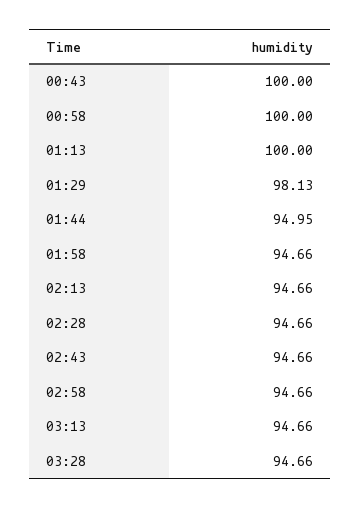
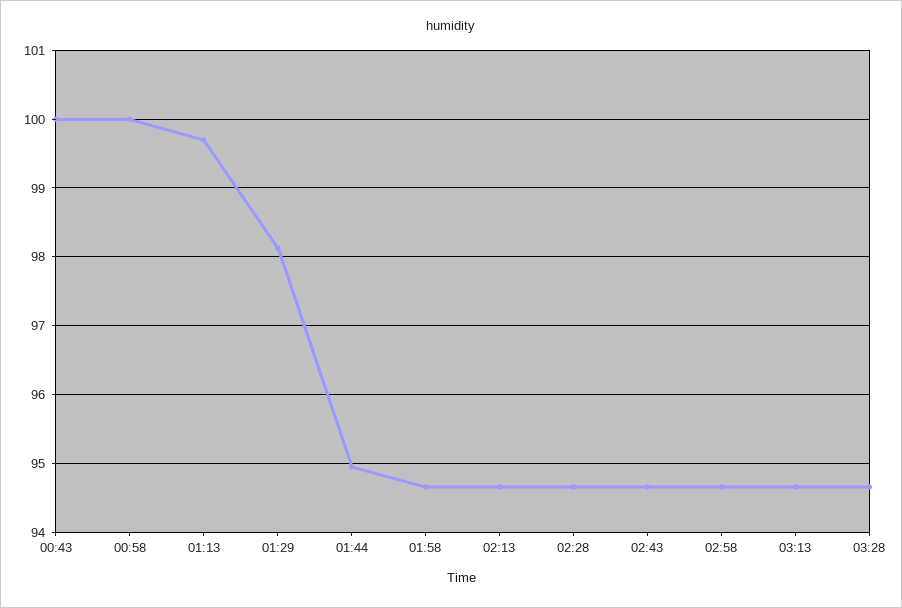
01:13: 100 -> 99.7

